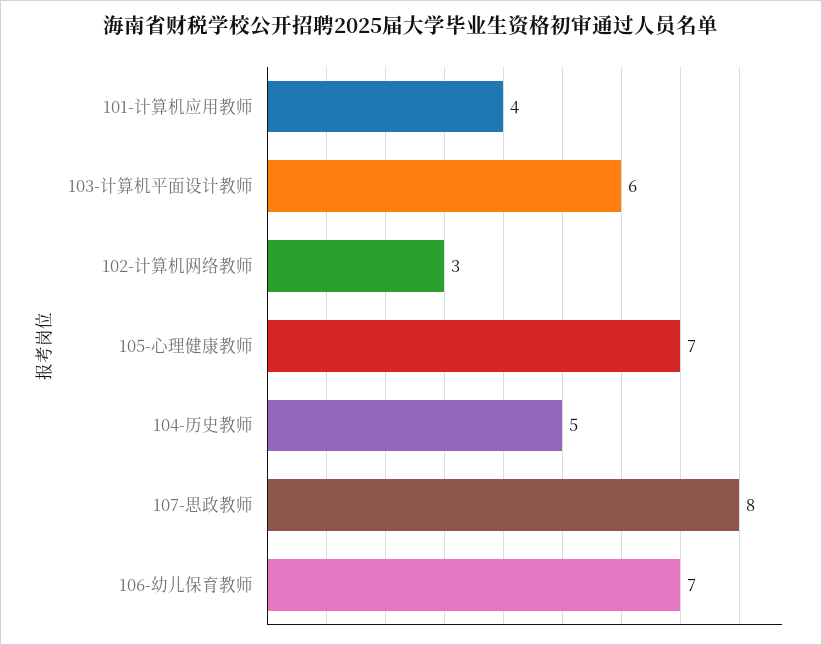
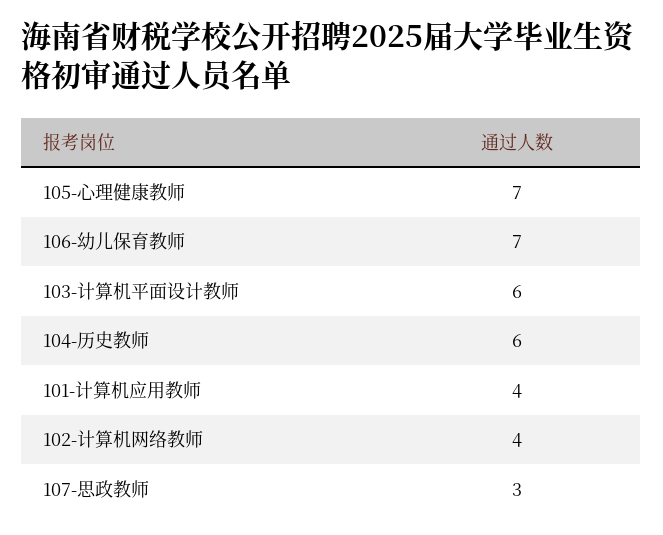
102-计算机网络教师: 3 -> 4
104-历史教师: 5 -> 6
107-思政教师: 8 -> 3

